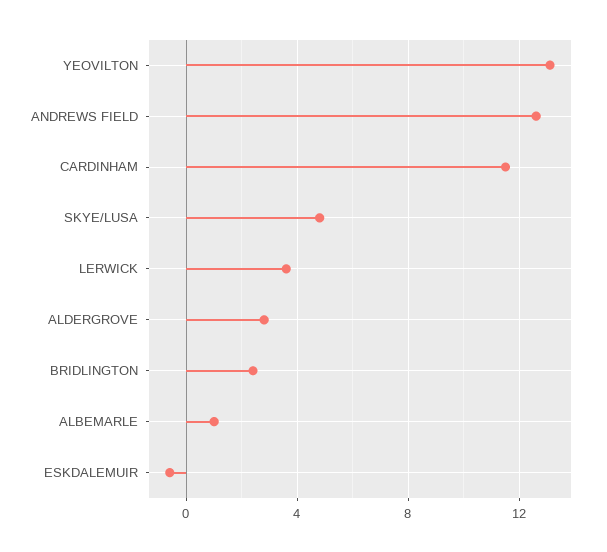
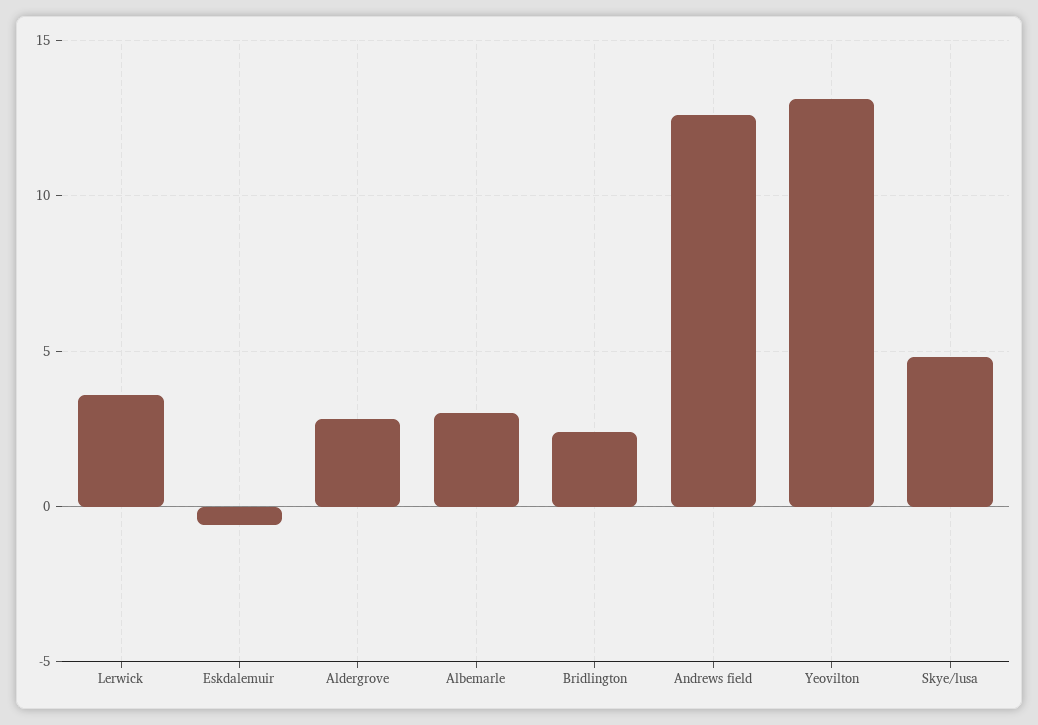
CARDINHAM: 11.5 -> none
ALBEMARLE: 1 -> 3

